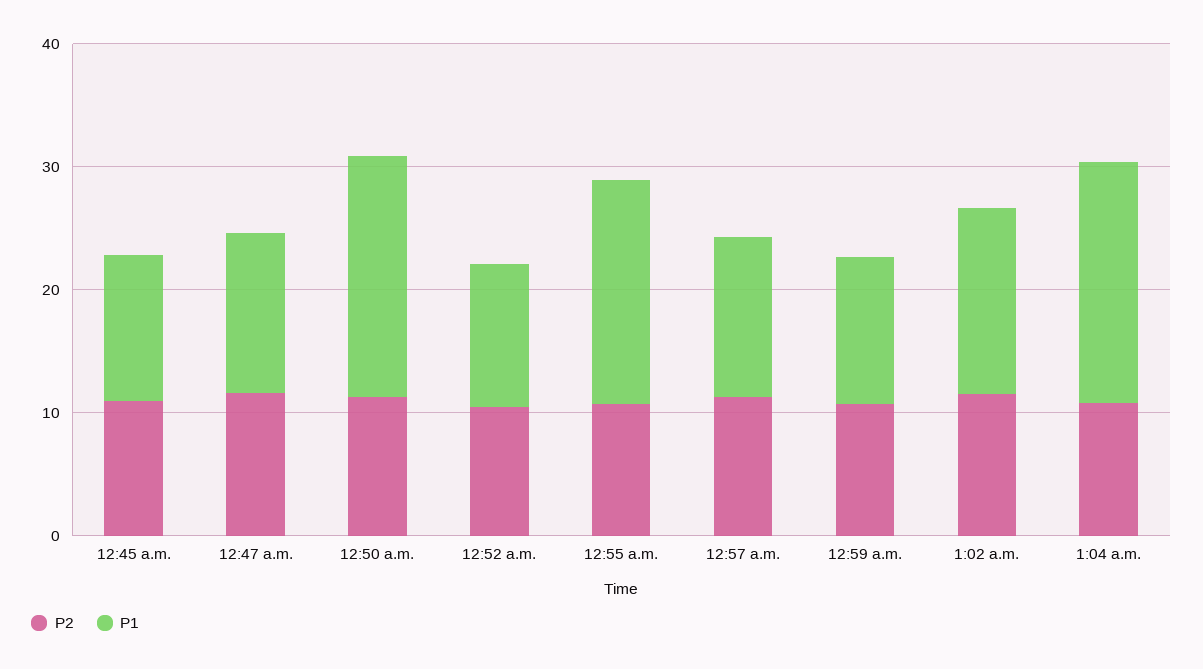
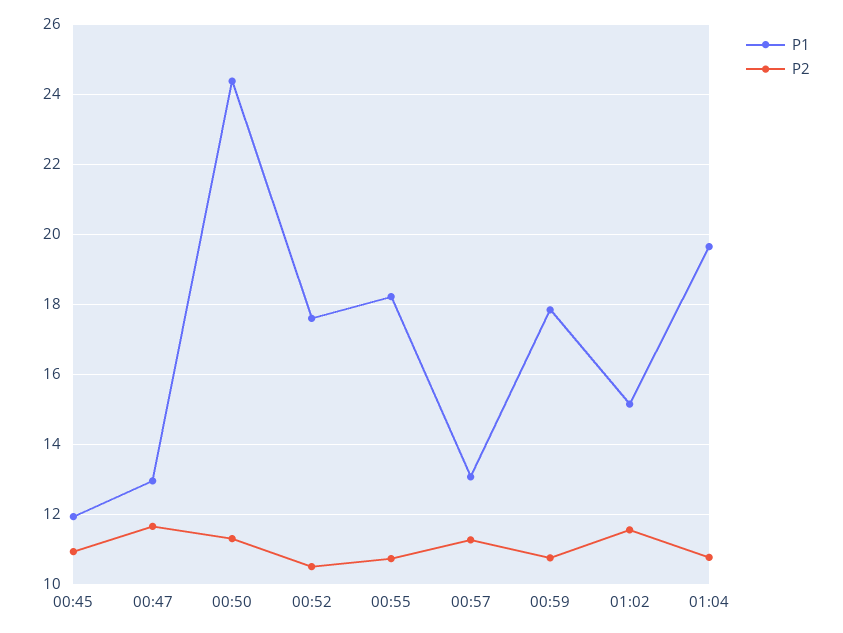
P1, 12:50 a.m.: 20 -> 24.4
P1, 12:52 a.m.: 12 -> 17.6
P1, 12:59 a.m.: 12 -> 17.8

